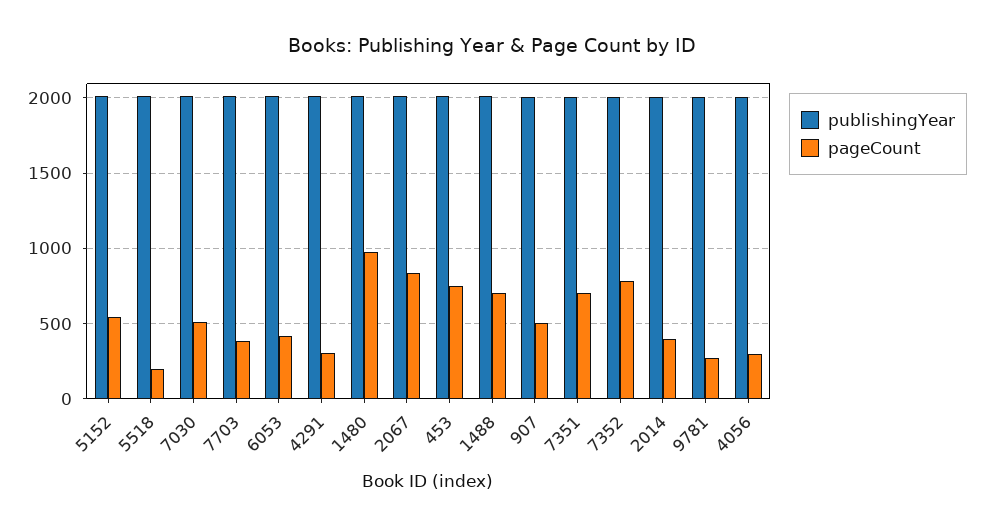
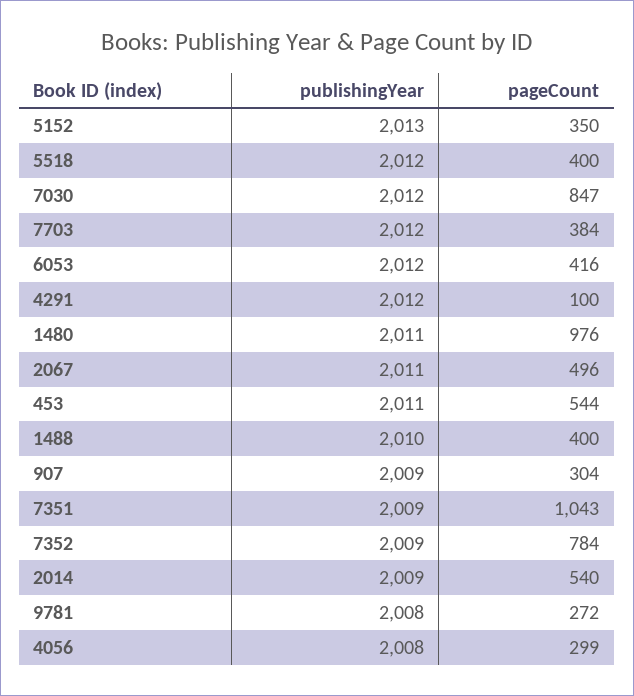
pageCount, 5152: 550 -> 350
pageCount, 5518: 200 -> 400
pageCount, 7030: 500 -> 847
pageCount, 4291: 300 -> 100
pageCount, 2067: 850 -> 496
pageCount, 453: 750 -> 544
pageCount, 1488: 700 -> 400
pageCount, 907: 500 -> 304
pageCount, 7351: 700 -> 1043
pageCount, 2014: 400 -> 540

